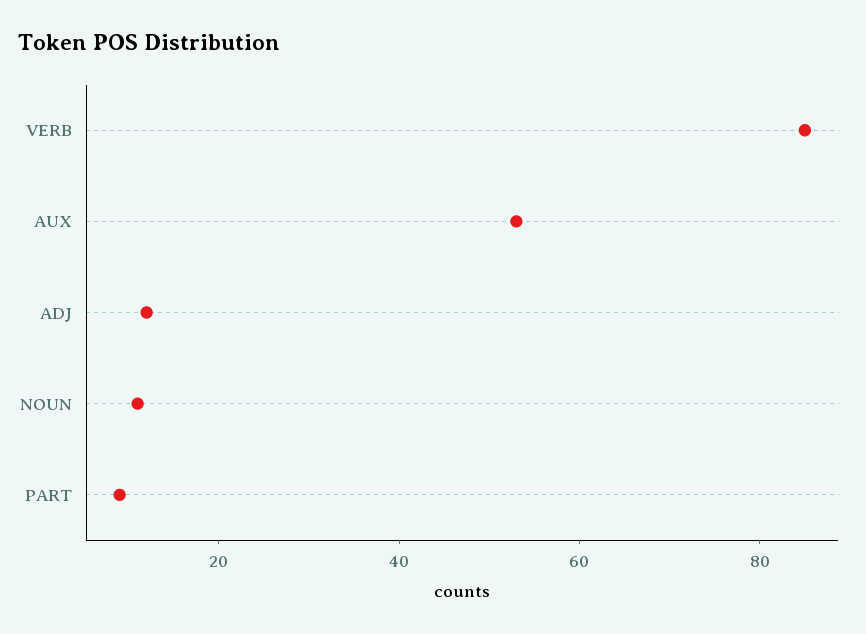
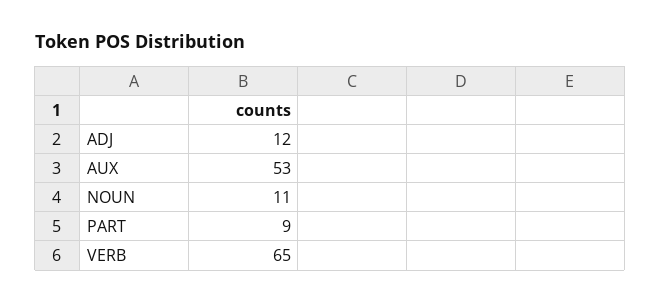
VERB: 85 -> 65

